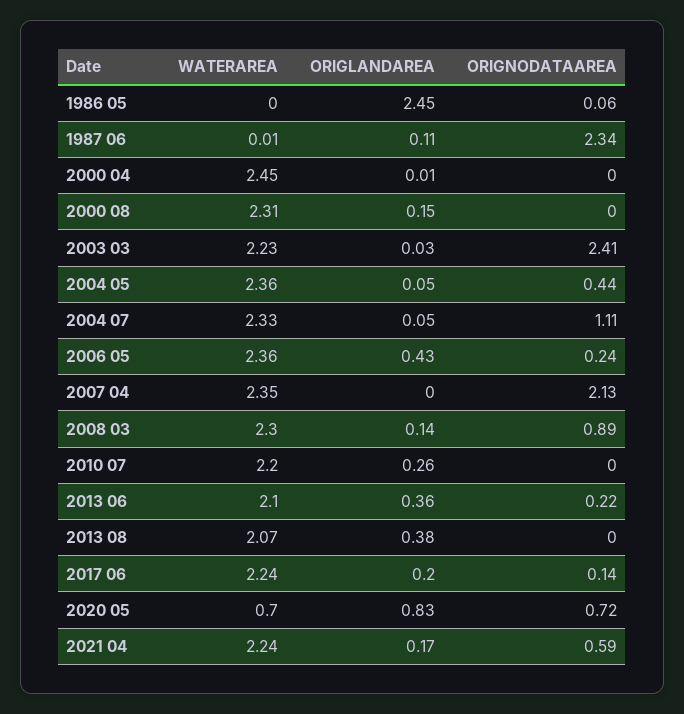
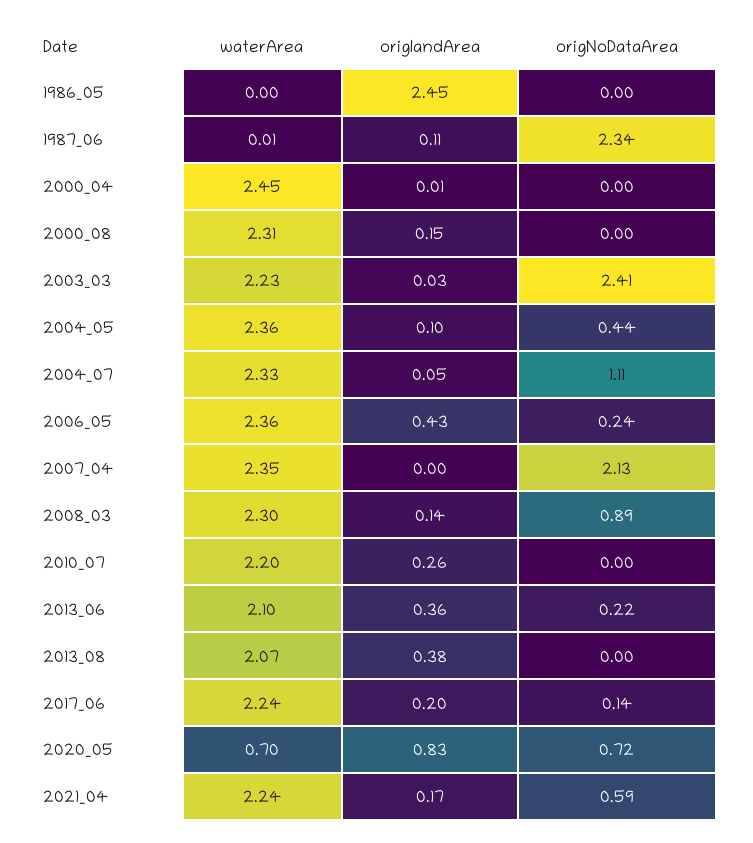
ORIGNODATAAREA, 1986 05: 0.06 -> 0
ORIGLANDAREA, 2004 05: 0.05 -> 0.1

